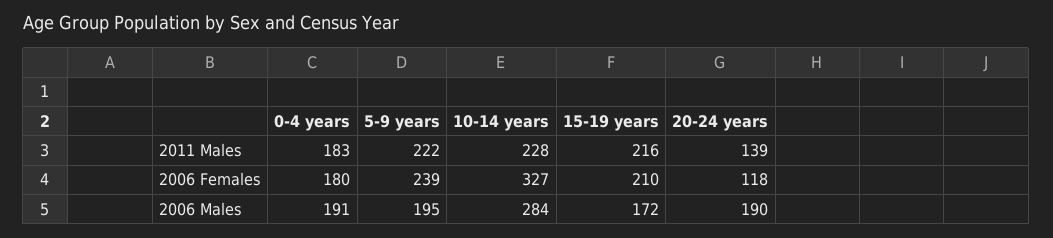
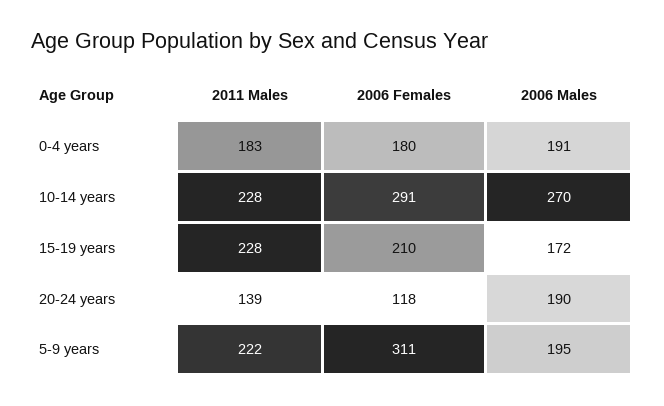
15-19 years, 2011 Males: 216 -> 228
5-9 years, 2006 Females: 239 -> 311
10-14 years, 2006 Females: 327 -> 291
10-14 years, 2006 Males: 284 -> 270

